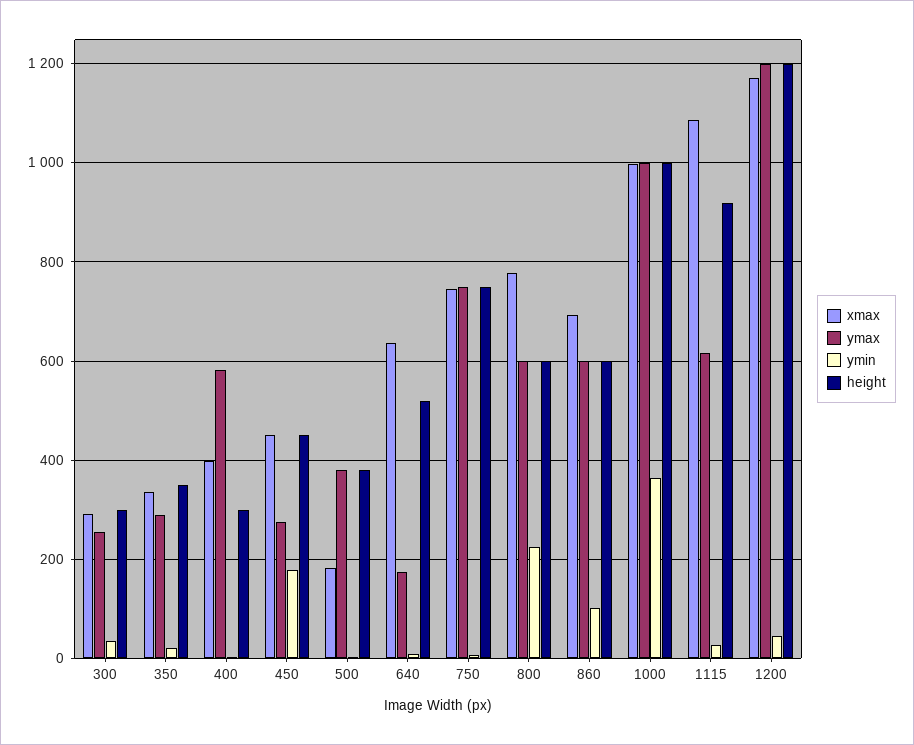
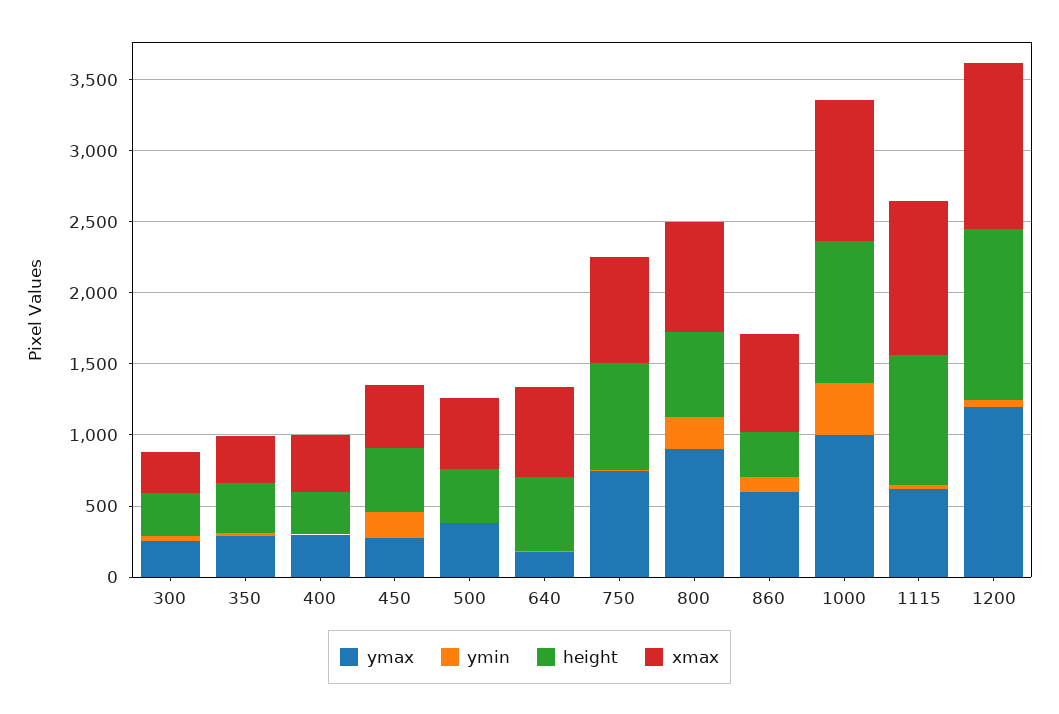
ymax, 400: 580 -> 300
xmax, 500: 180 -> 500
ymax, 800: 600 -> 900
height, 860: 600 -> 300

